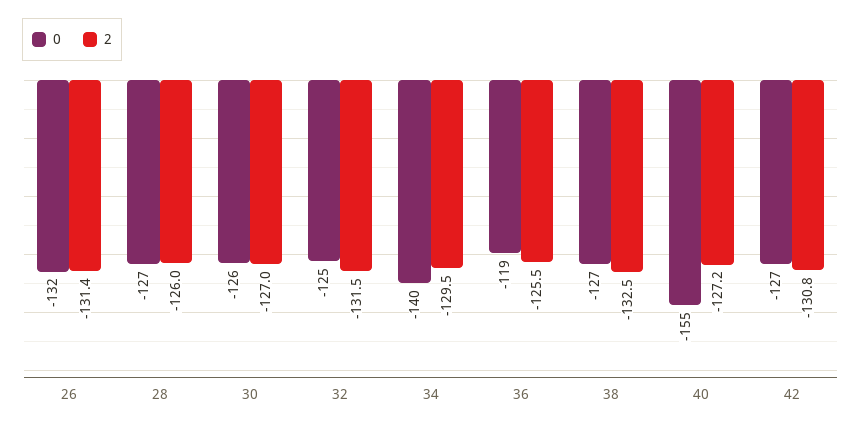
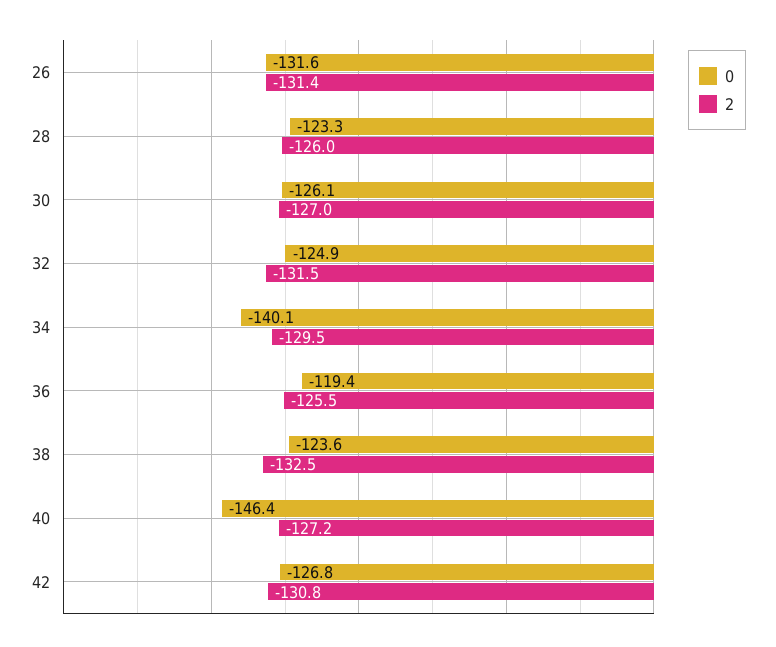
0, 28: -127 -> -123.3
0, 38: -127 -> -123.6
0, 40: -155 -> -146.4

